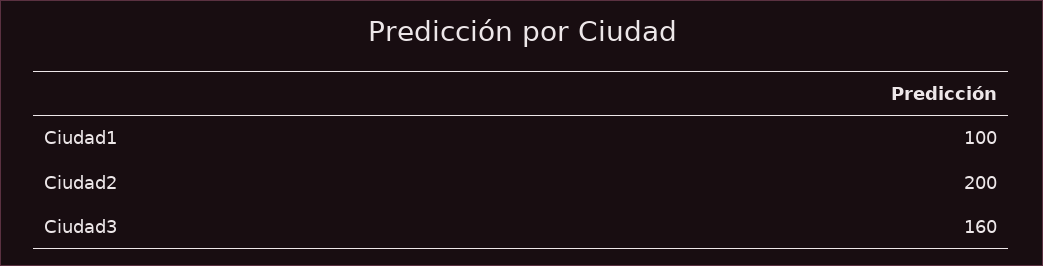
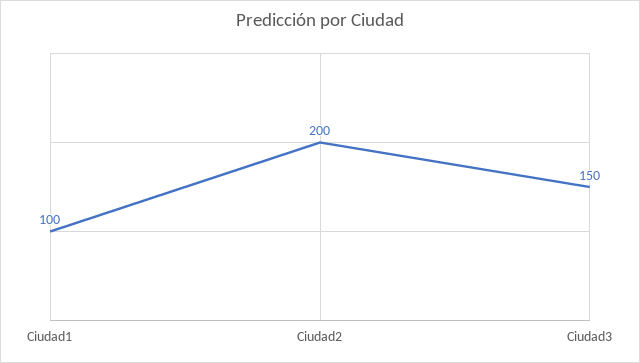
Ciudad3: 160 -> 150

